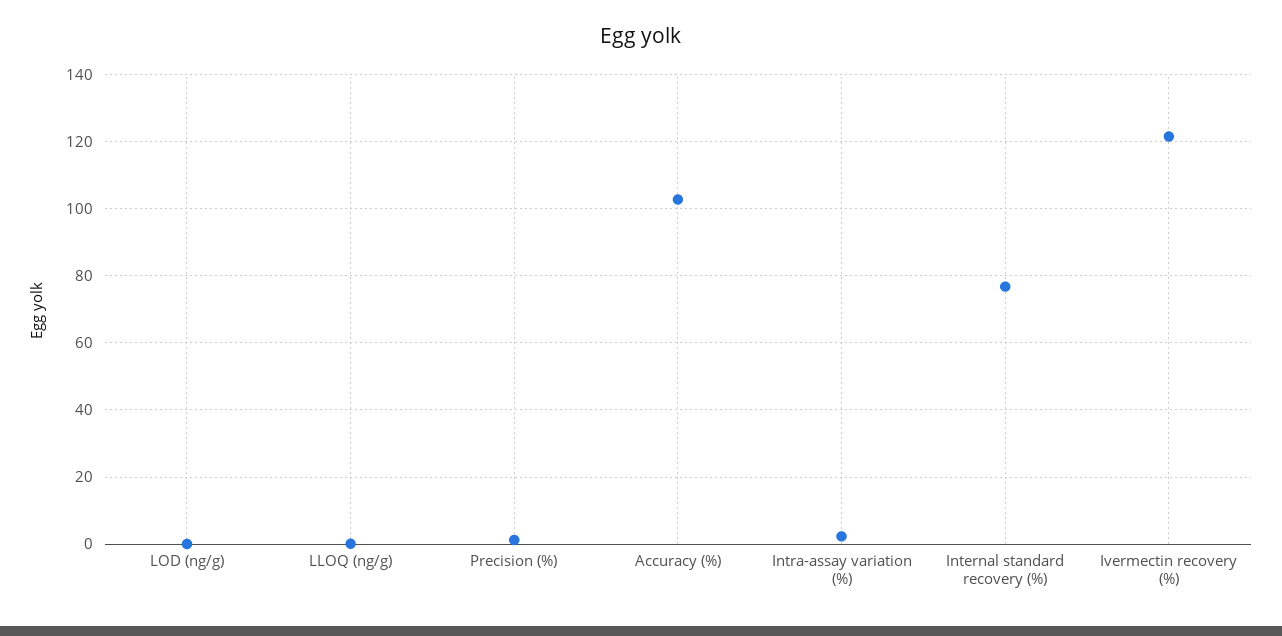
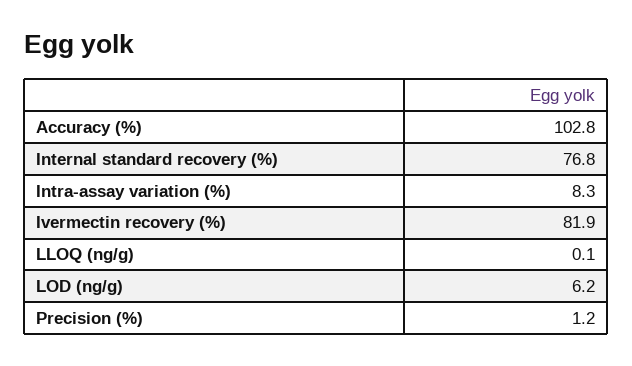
LOD (ng/g): 0 -> 6.2
Intra-assay variation (%): 2 -> 8.3
Ivermectin recovery (%): 122 -> 81.9

